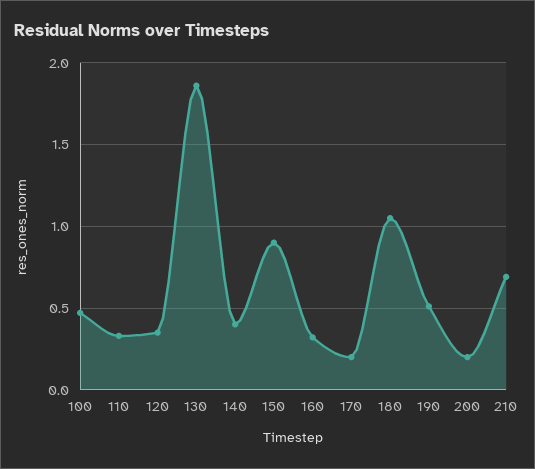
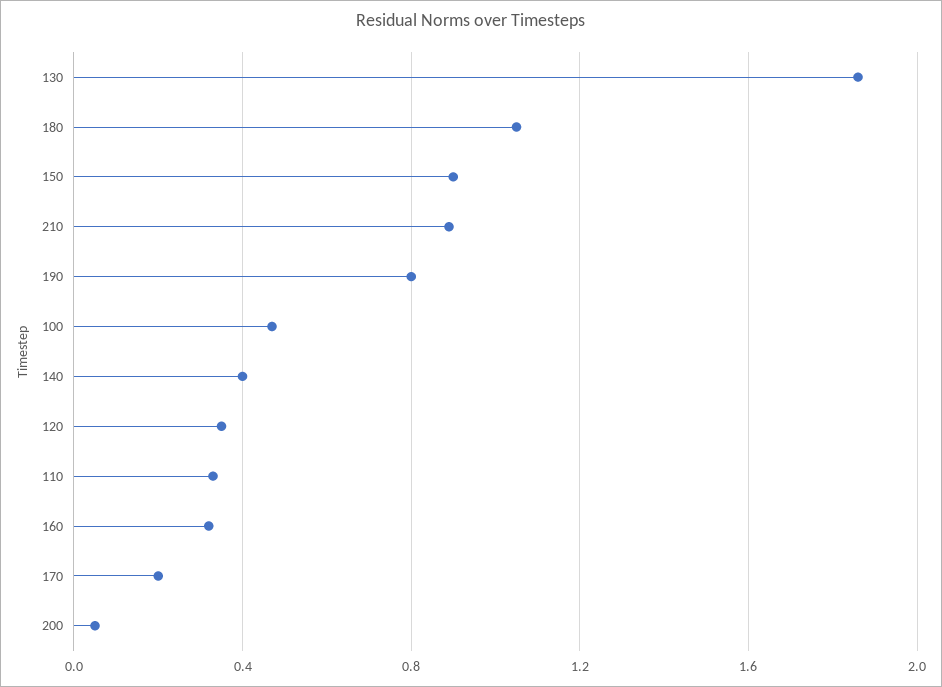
190: 0.5 -> 0.8
200: 0.2 -> 0.05
210: 0.7 -> 0.9

